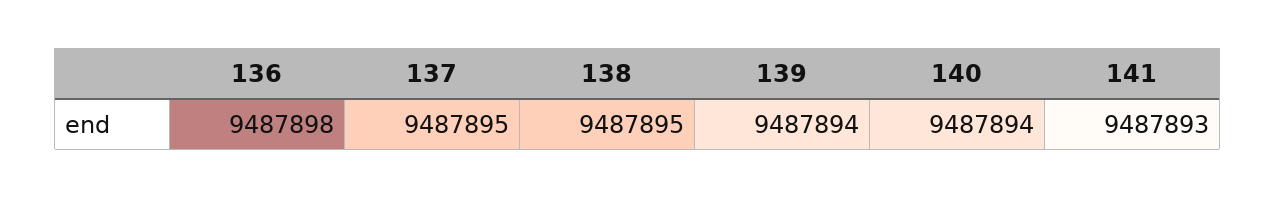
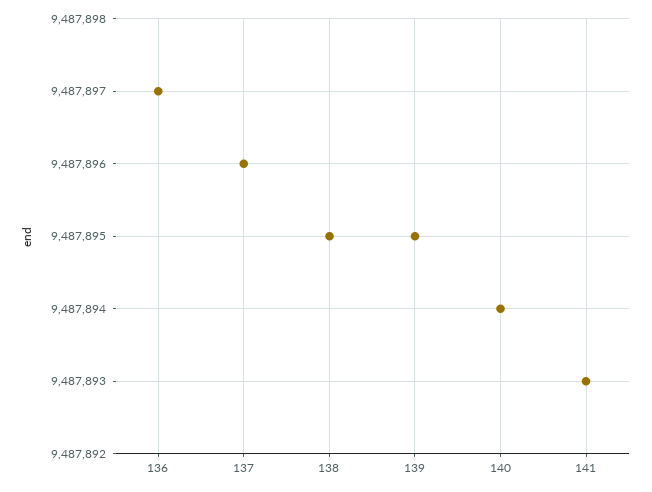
136: 9487898 -> 9487897
137: 9487895 -> 9487896
139: 9487894 -> 9487895

